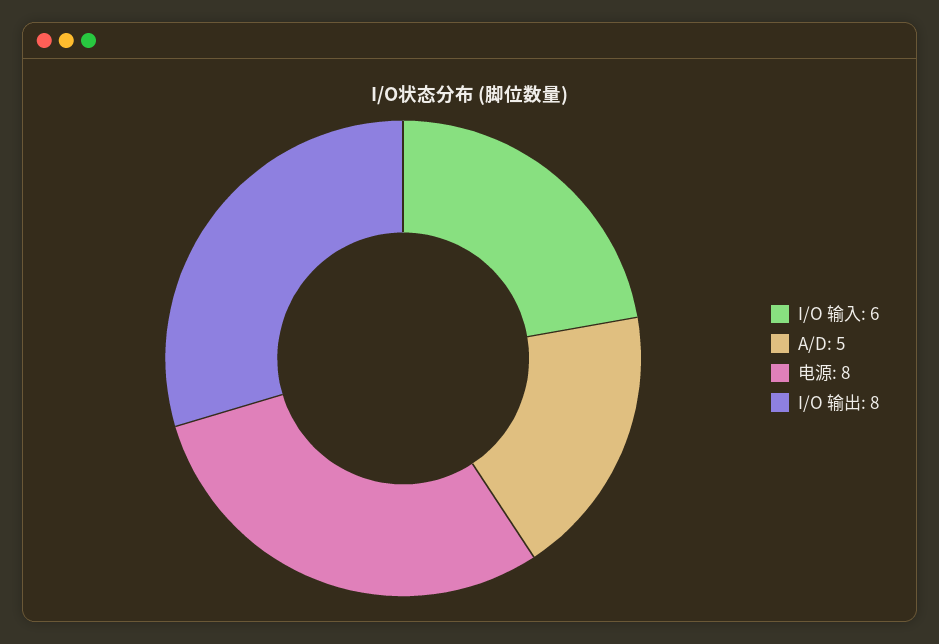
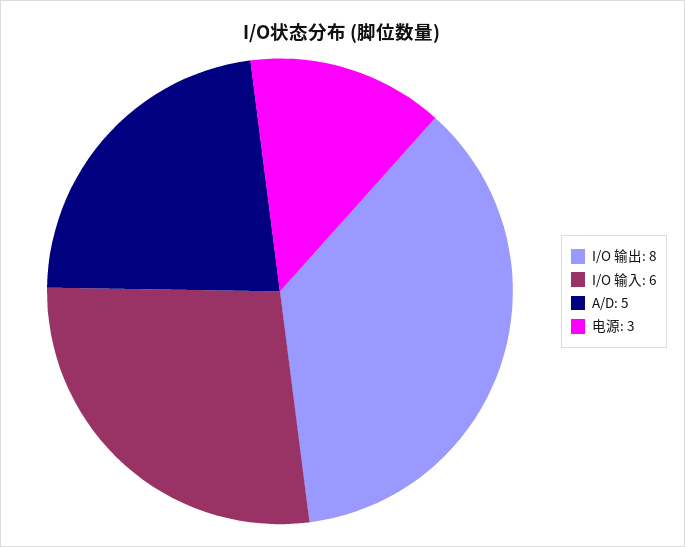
电源: 8 -> 3

